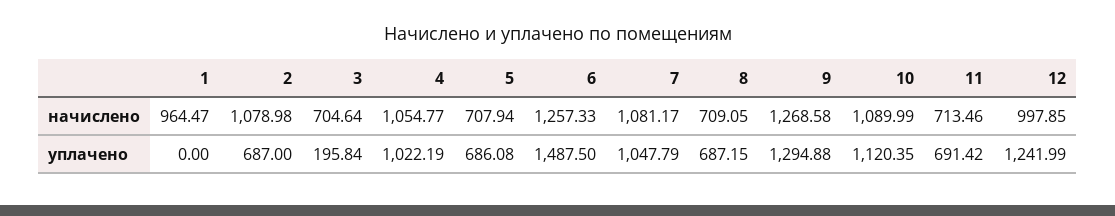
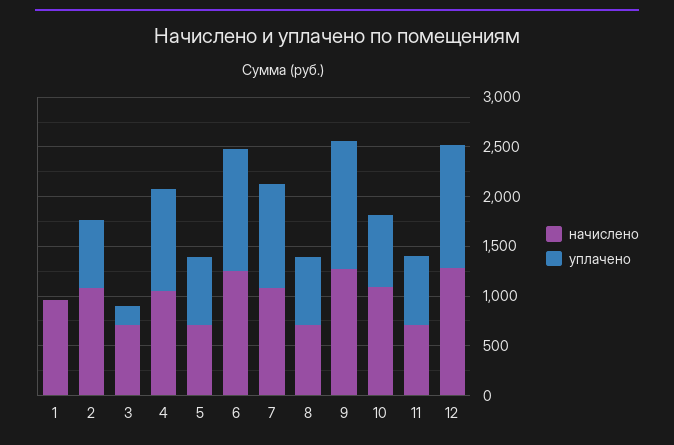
начислено, 12: 997.85 -> 1300
уплачено, 6: 1487.5 -> 1200
уплачено, 10: 1120.35 -> 700

